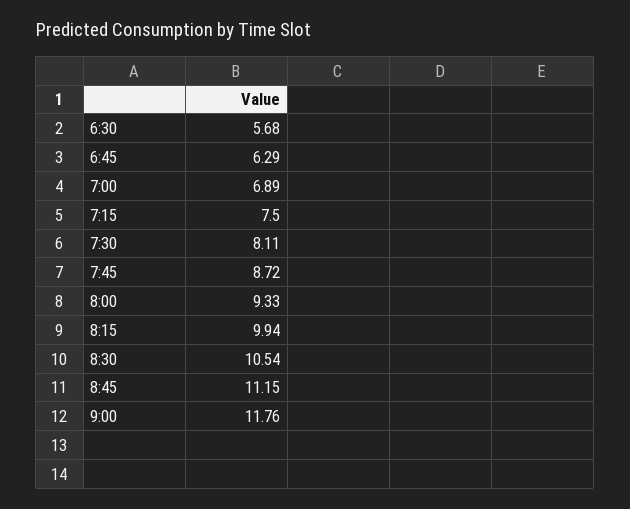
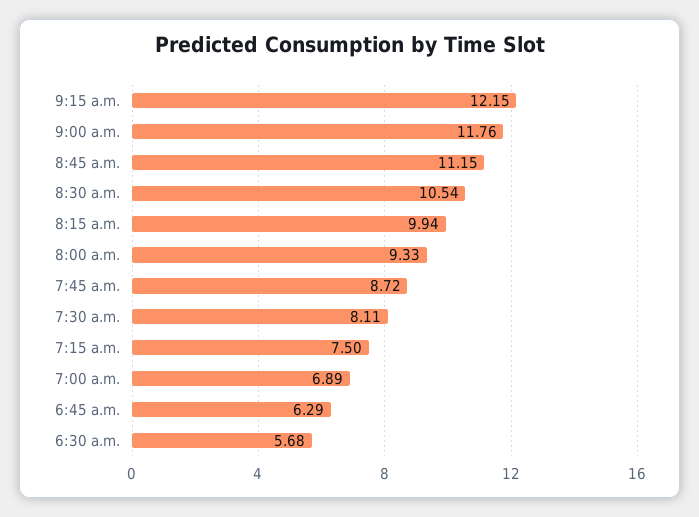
9:15 a.m.: none -> 12.15

